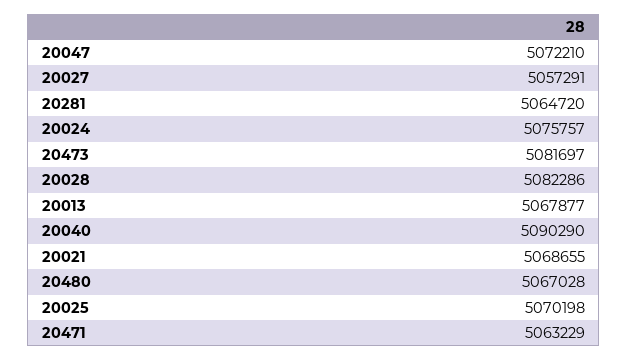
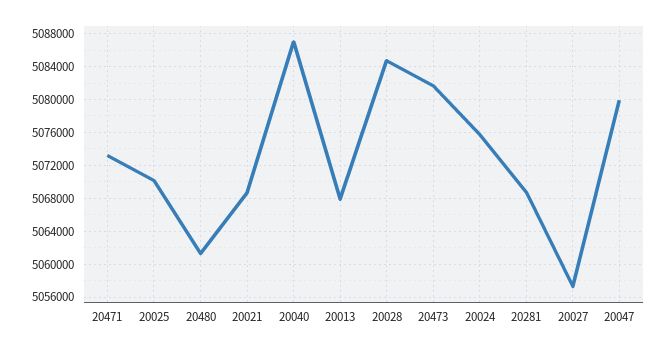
20047: 5072210 -> 5080000
20281: 5064720 -> 5069000
20028: 5082286 -> 5085000
20040: 5090290 -> 5087000
20480: 5067028 -> 5061000
20471: 5063229 -> 5073000

